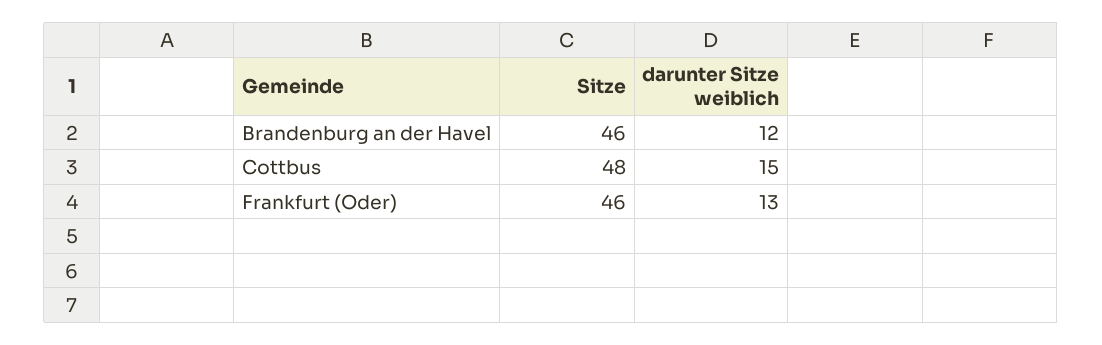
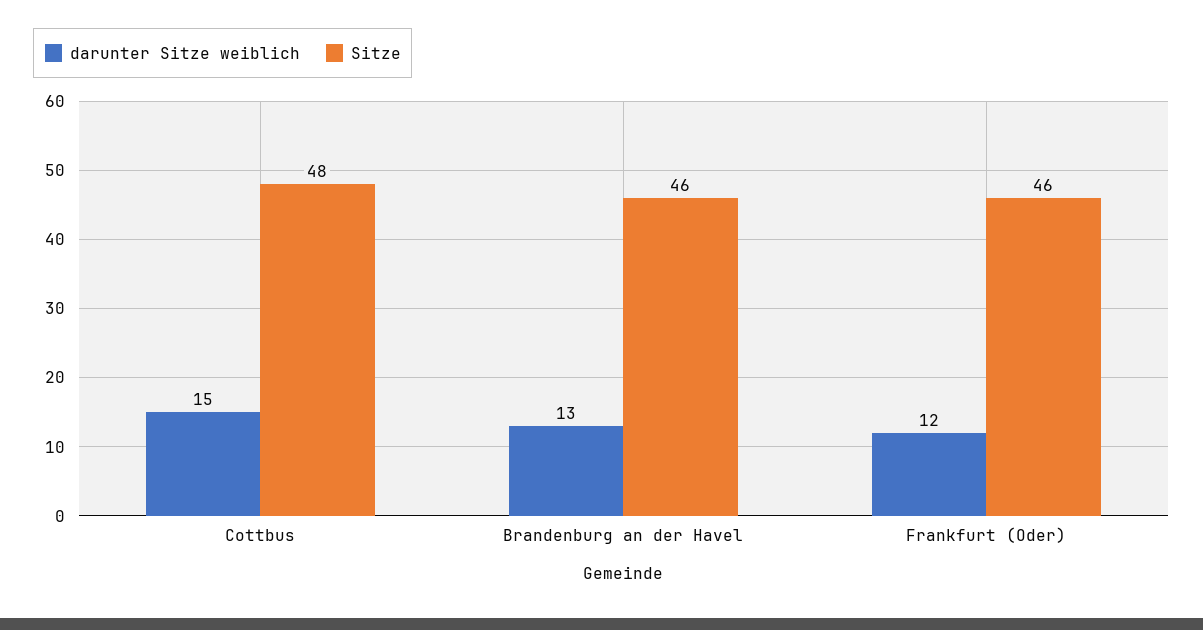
darunter Sitze weiblich, Brandenburg an der Havel: 12 -> 13
darunter Sitze weiblich, Frankfurt (Oder): 13 -> 12

